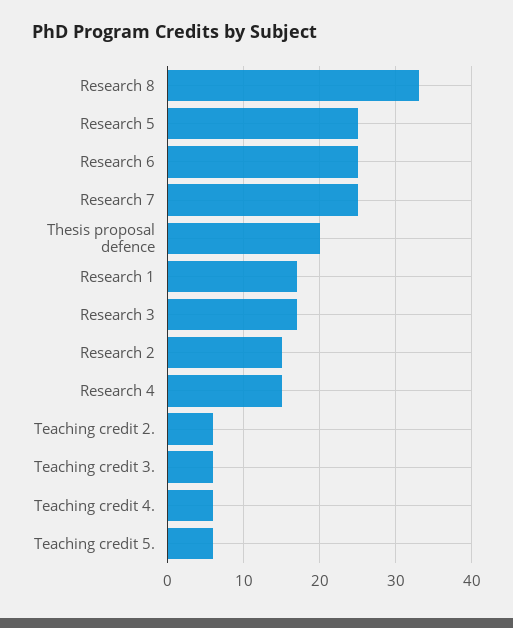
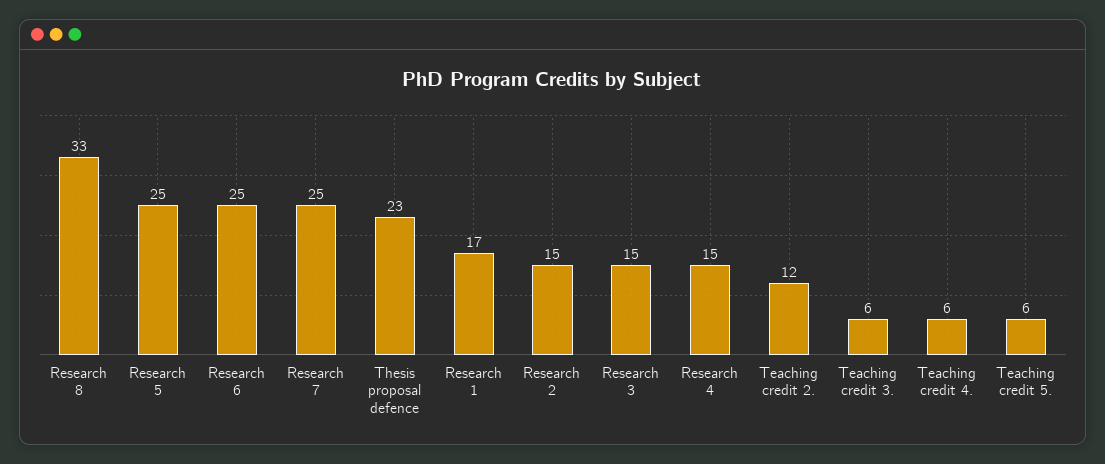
Thesis proposal defence: 20 -> 23
Research 3: 17 -> 15
Teaching credit 2.: 6 -> 12

